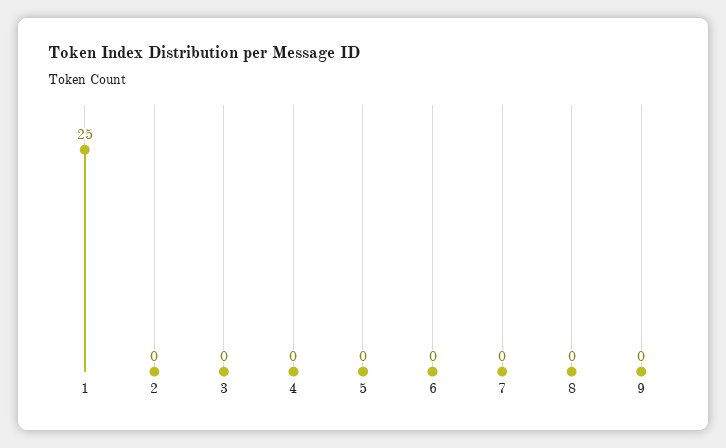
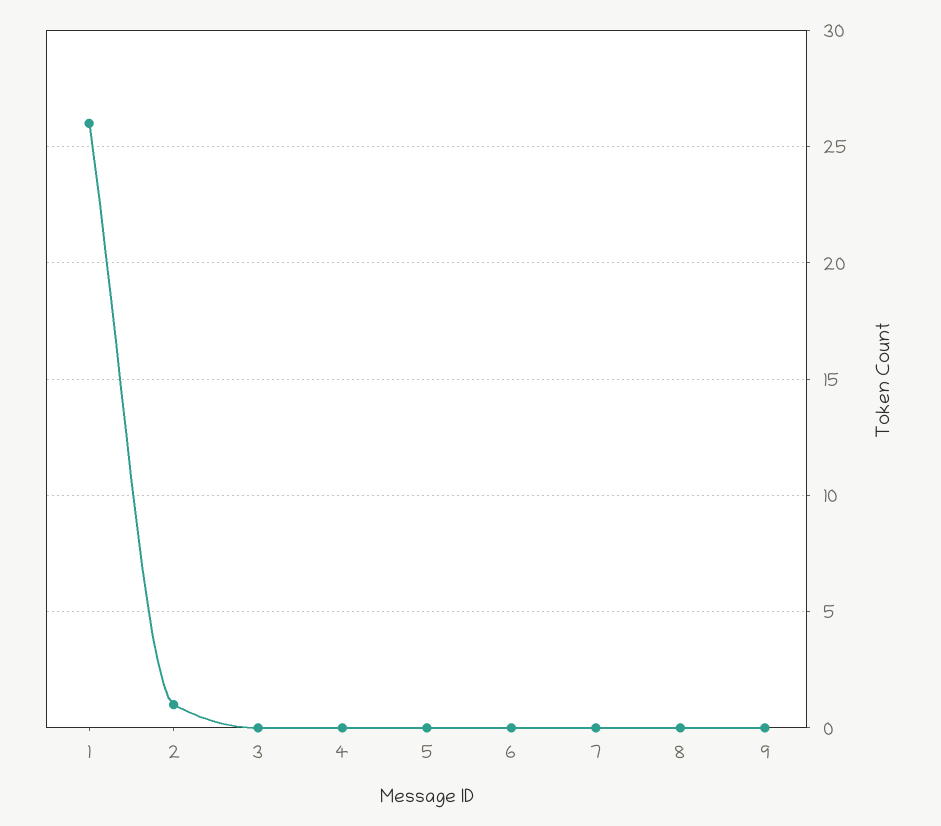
1: 25 -> 26
2: 0 -> 1

